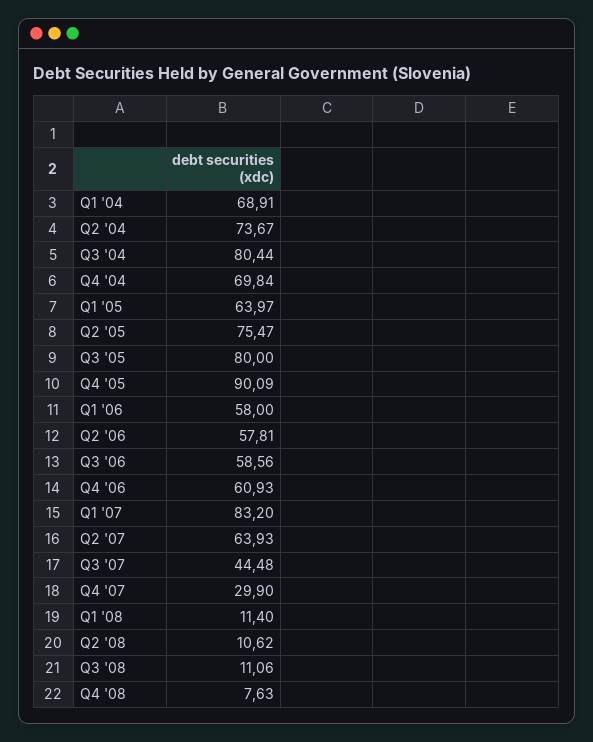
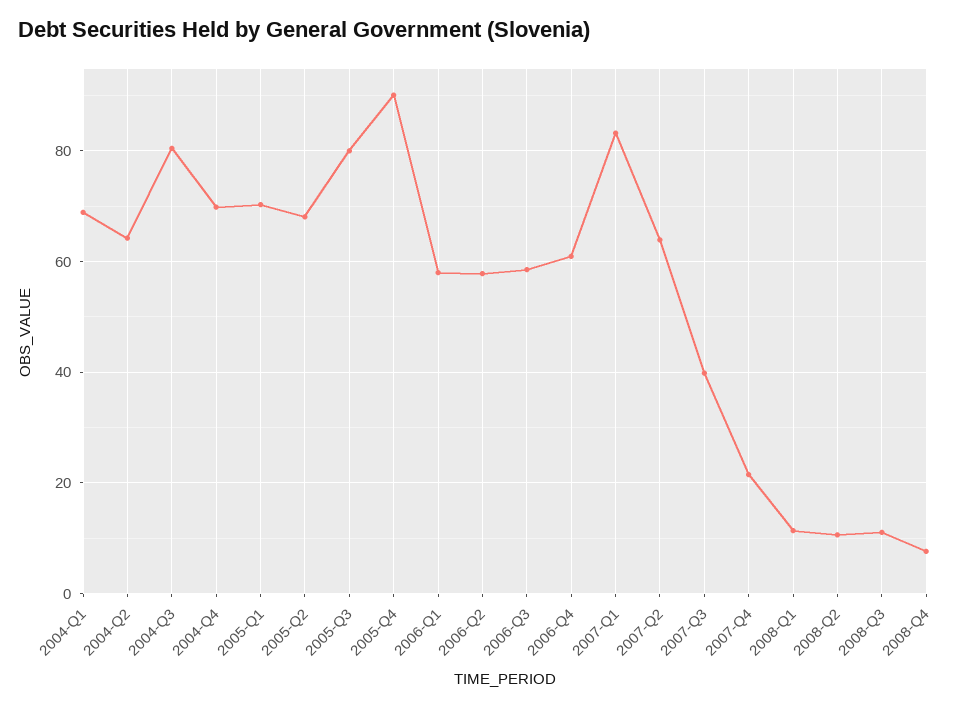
Q2 '04: 73.67 -> 64
Q1 '05: 63.97 -> 70
Q2 '05: 75.47 -> 68
Q3 '07: 44.48 -> 40
Q4 '07: 29.9 -> 22

